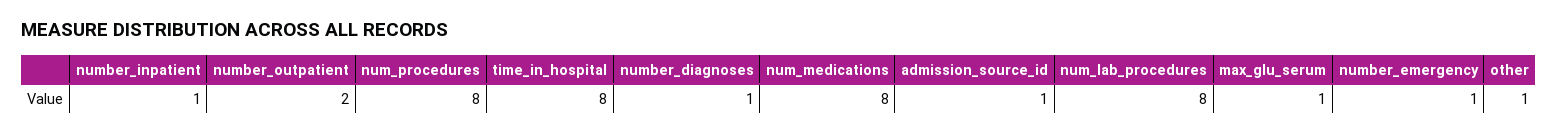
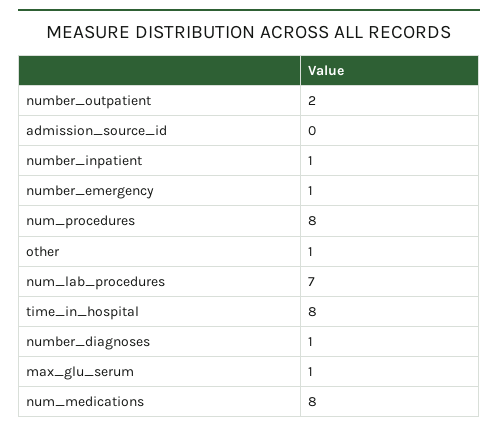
admission_source_id: 1 -> 0
num_lab_procedures: 8 -> 7

